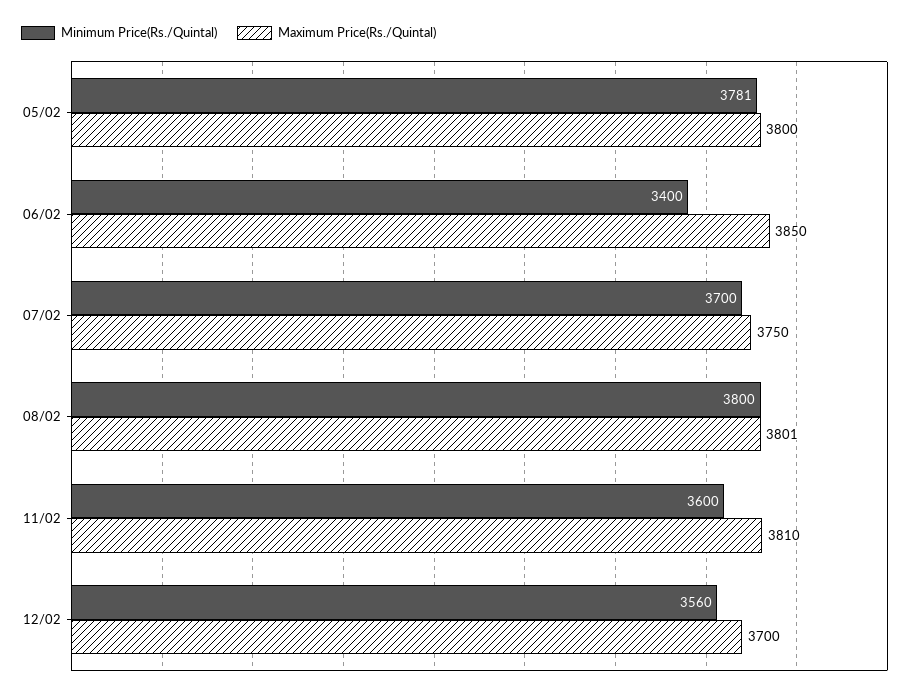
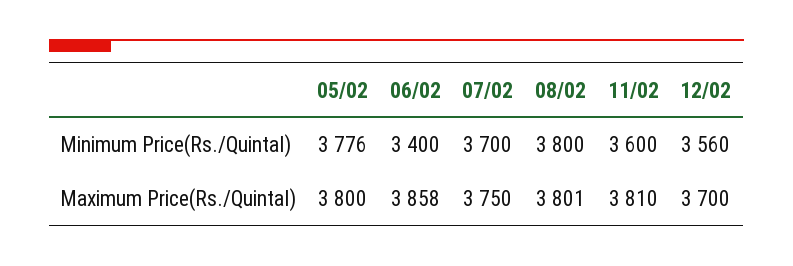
Minimum Price(Rs./Quintal), 05/02: 3781 -> 3776
Maximum Price(Rs./Quintal), 06/02: 3850 -> 3858

